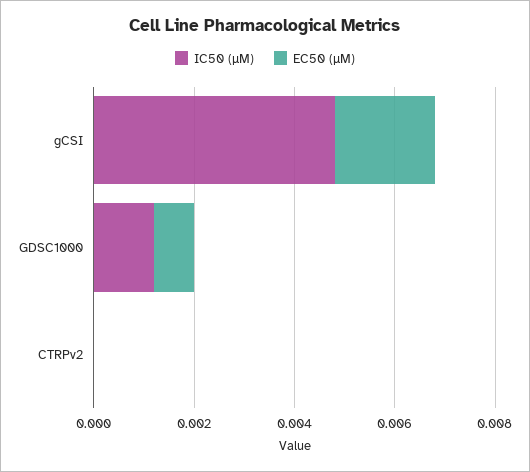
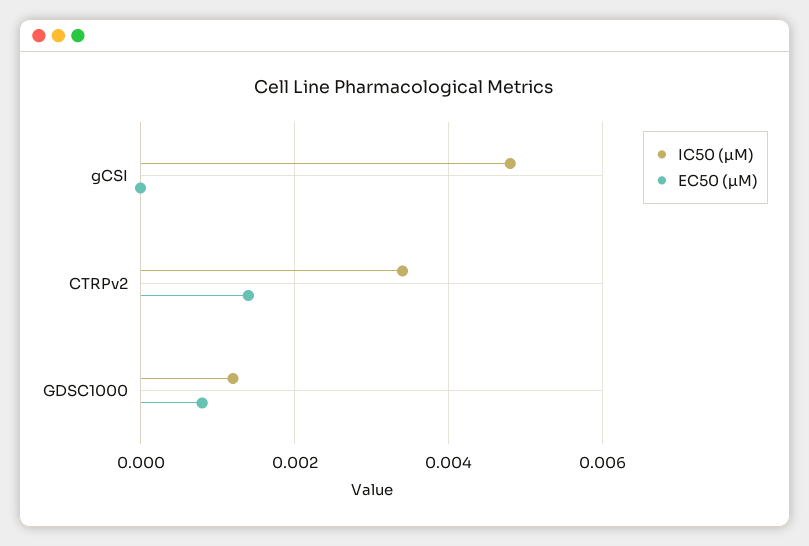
EC50 (µM), gCSI: 0.002 -> 0
IC50 (µM), CTRPv2: 0 -> 0.0035
EC50 (µM), CTRPv2: 0 -> 0.0015

